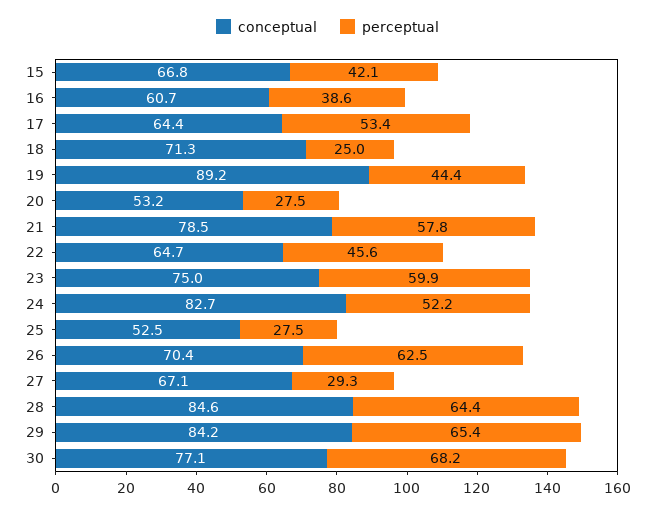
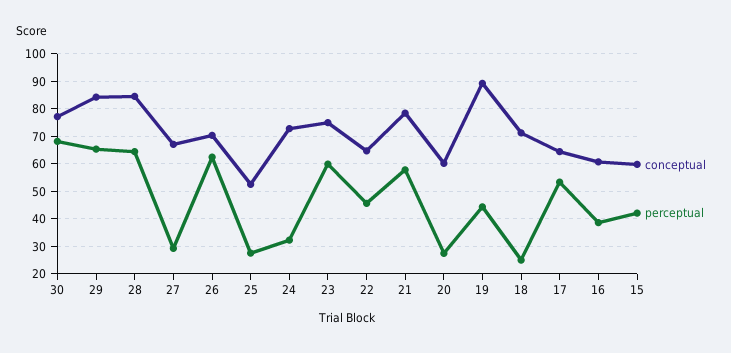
conceptual, 15: 66.8 -> 60
conceptual, 20: 53.2 -> 60
conceptual, 24: 82.7 -> 72.5
perceptual, 24: 52.2 -> 32.5

